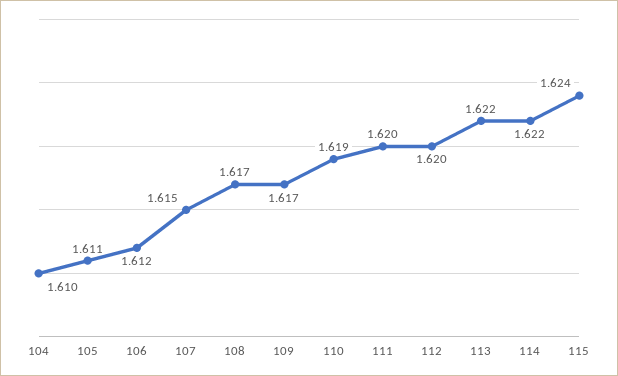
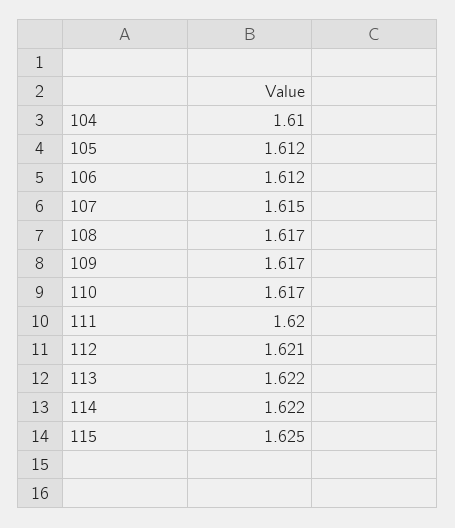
105: 1.611 -> 1.612
110: 1.619 -> 1.617
112: 1.62 -> 1.621
115: 1.624 -> 1.625

